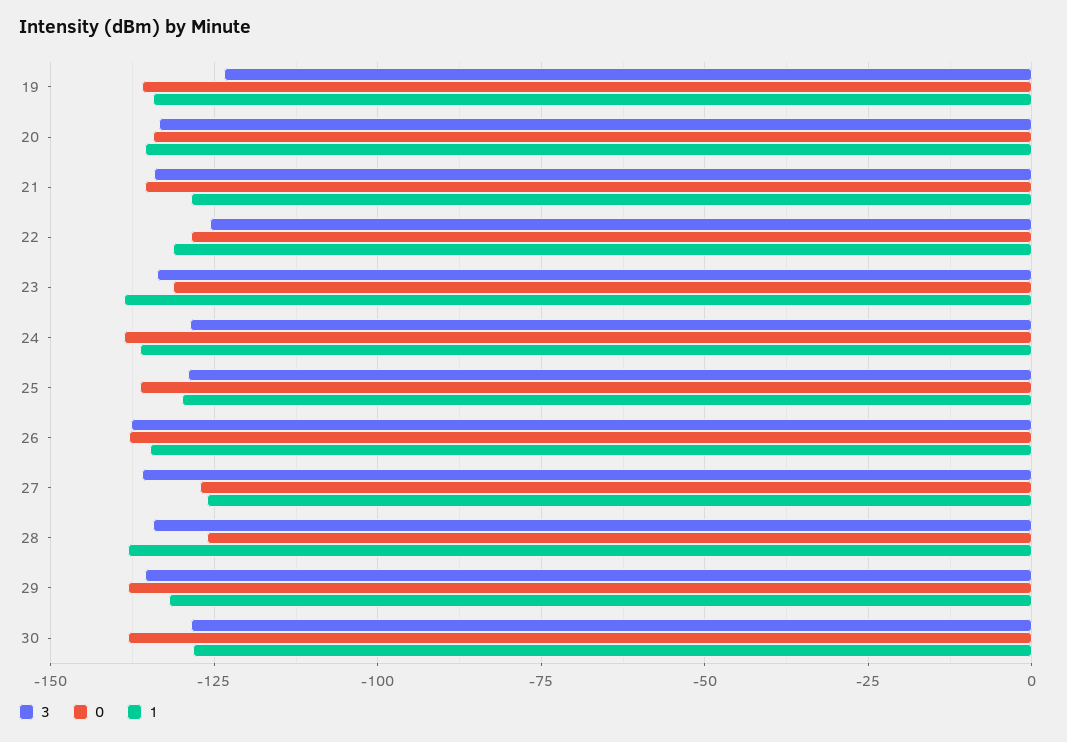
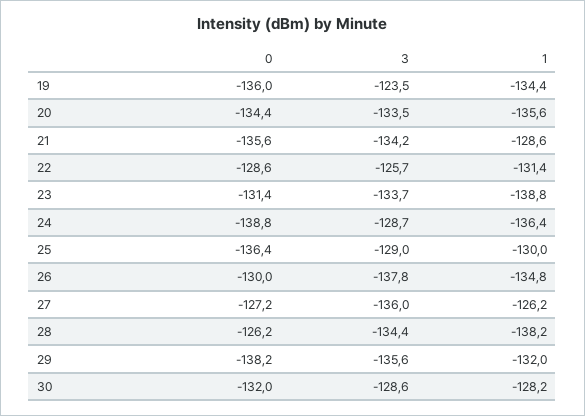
0, 26: -137.5 -> -130
0, 30: -137.5 -> -132

